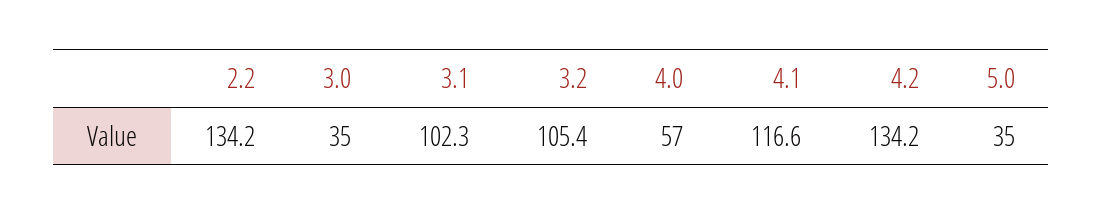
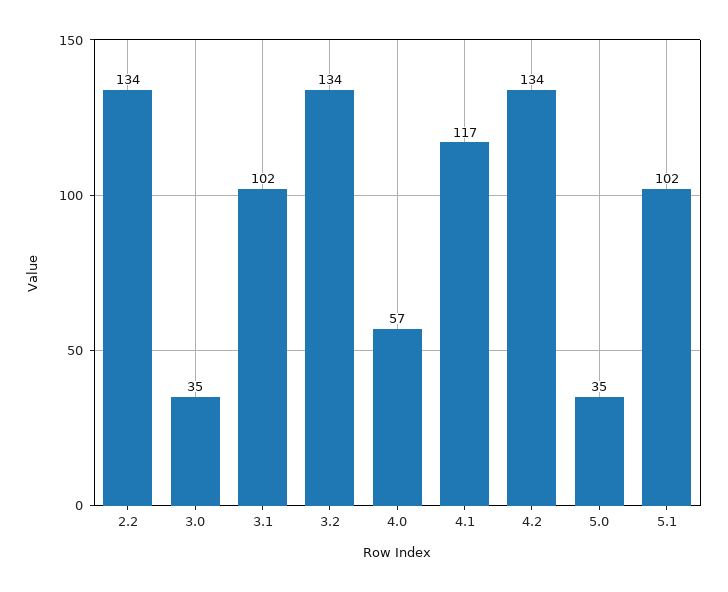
3.2: 105.4 -> 134
5.1: none -> 102

